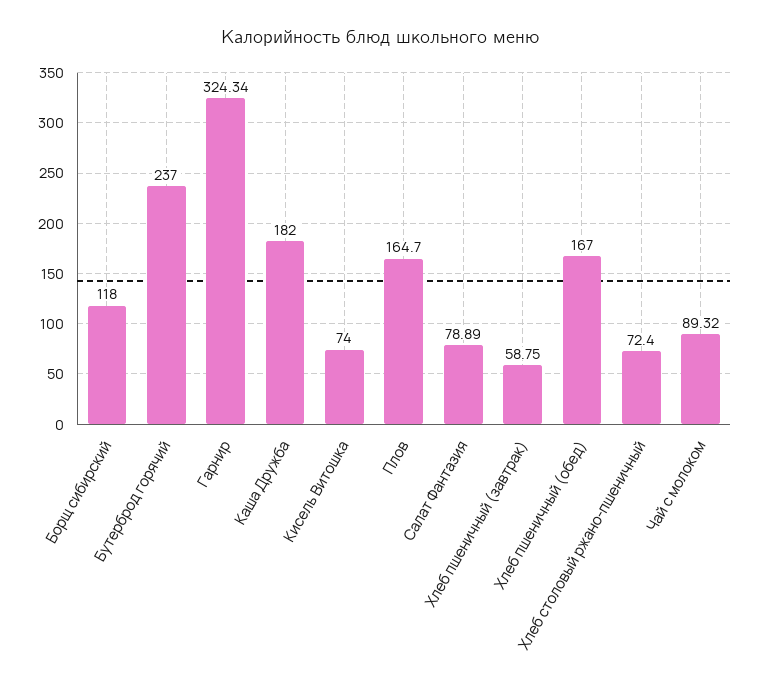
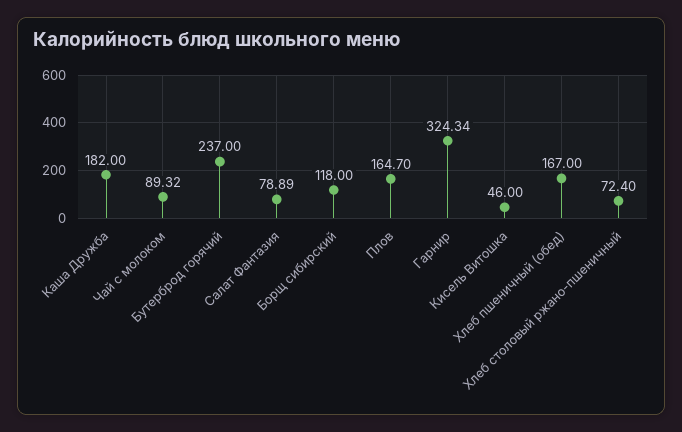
Кисель Витошка: 74 -> 46
Хлеб пшеничный (завтрак): 58.75 -> none

